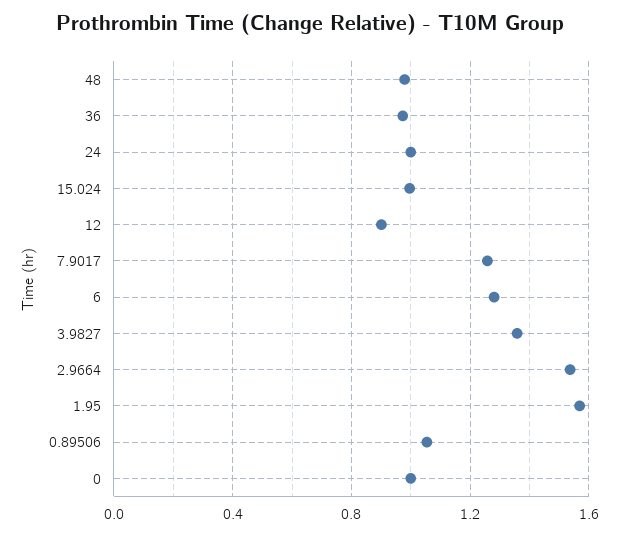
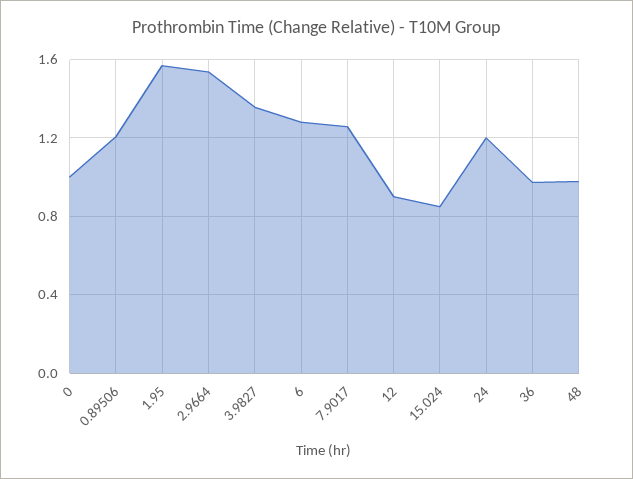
24: 1 -> 1.2
15.024: 1 -> 0.85
0.89506: 1.05 -> 1.2

